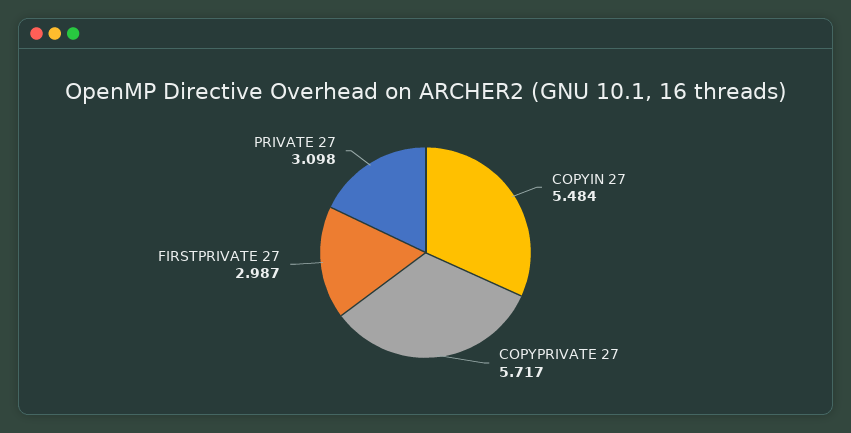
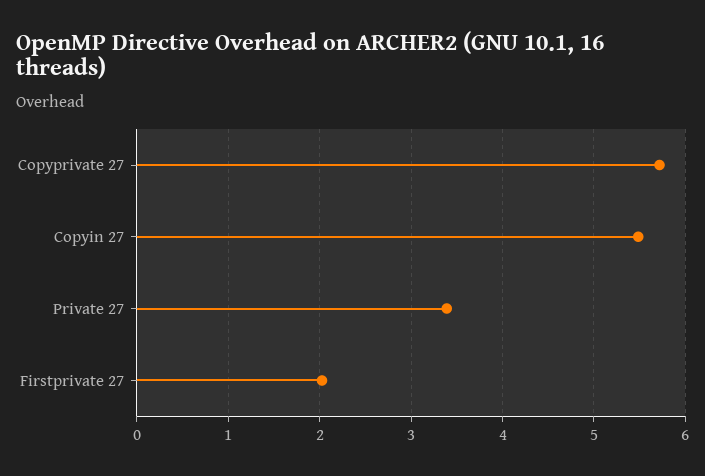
FIRSTPRIVATE 27: 2.987 -> 2
PRIVATE 27: 3.098 -> 3.4

